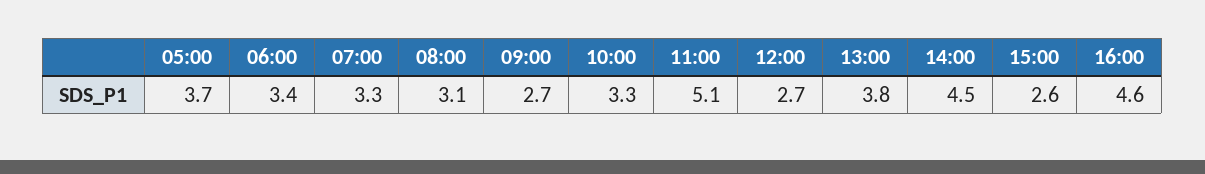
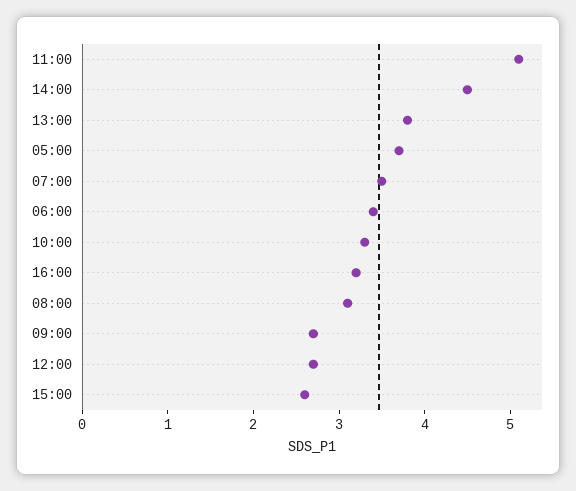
07:00: 3.3 -> 3.5
16:00: 4.6 -> 3.2

